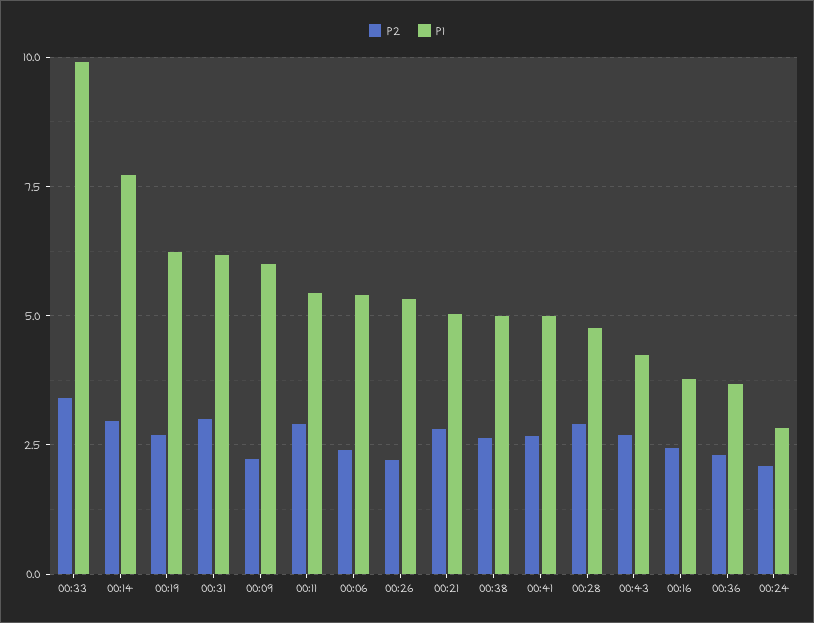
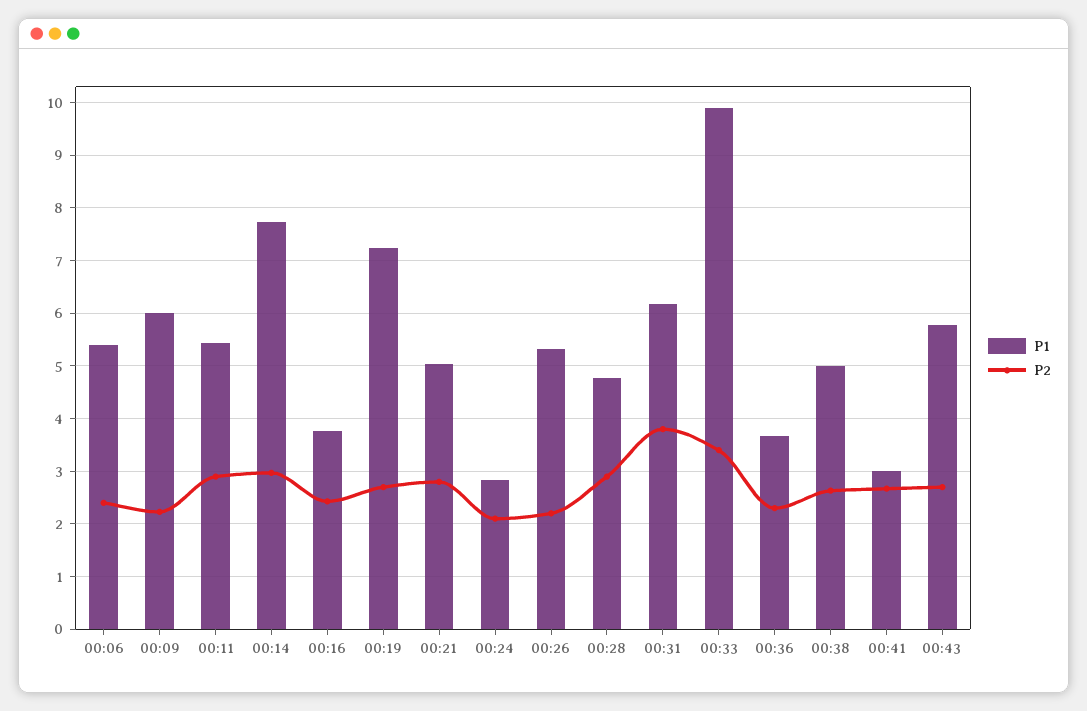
P1, 00:19: 6.25 -> 7.2
P2, 00:31: 3 -> 3.8
P1, 00:41: 5 -> 3
P1, 00:43: 4.25 -> 5.8

